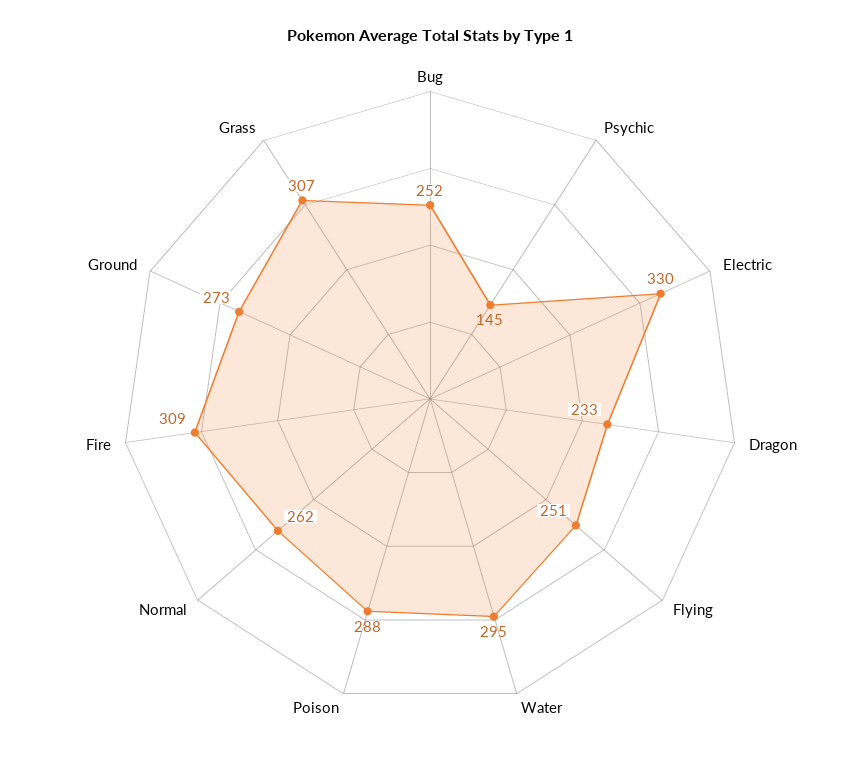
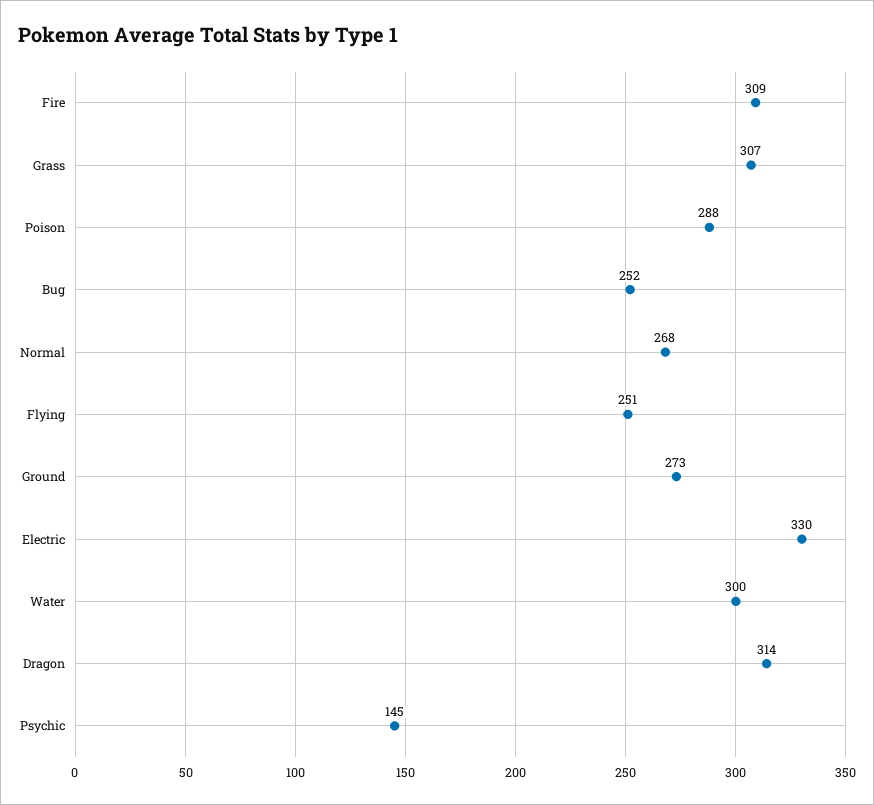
Dragon: 233 -> 314
Water: 295 -> 300
Normal: 262 -> 268

